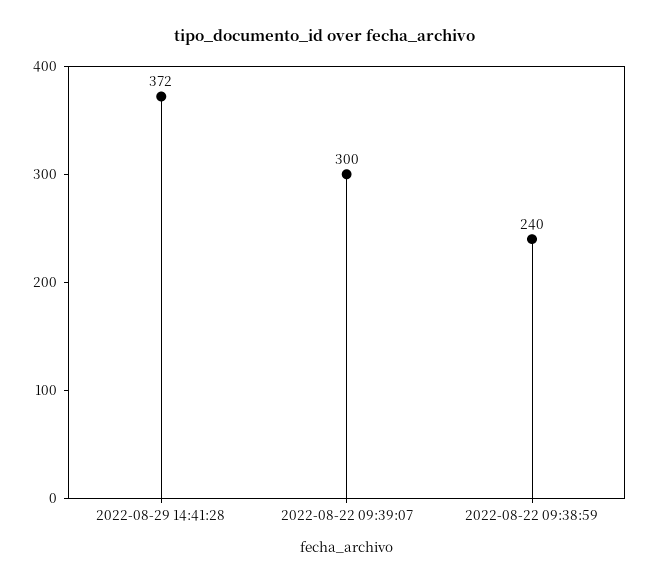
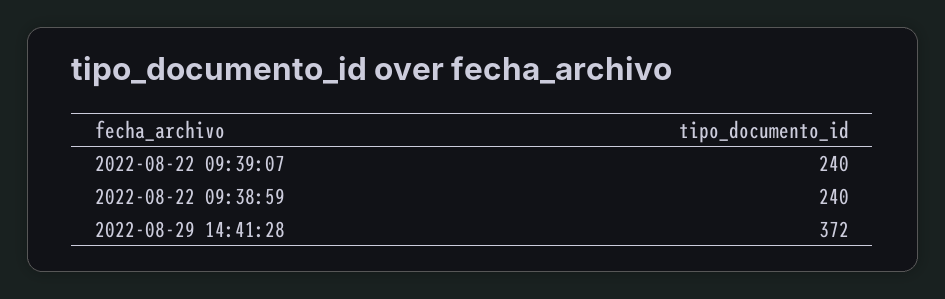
2022-08-22 09:39:07: 300 -> 240

